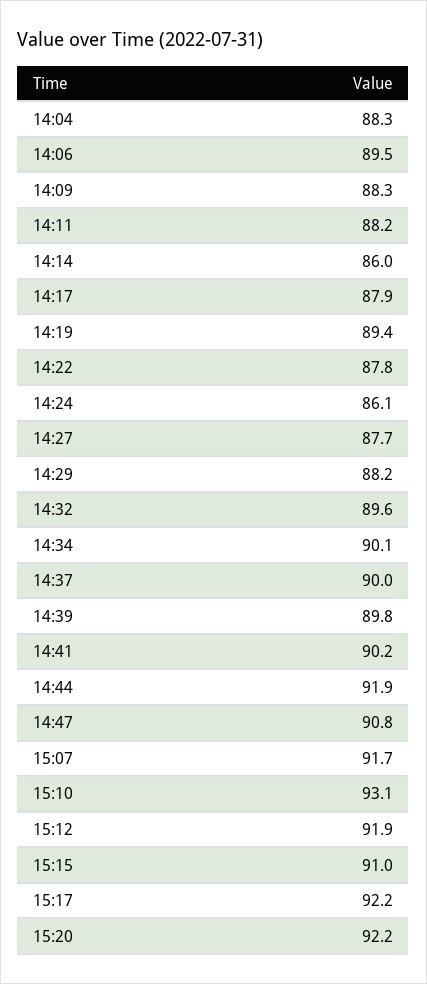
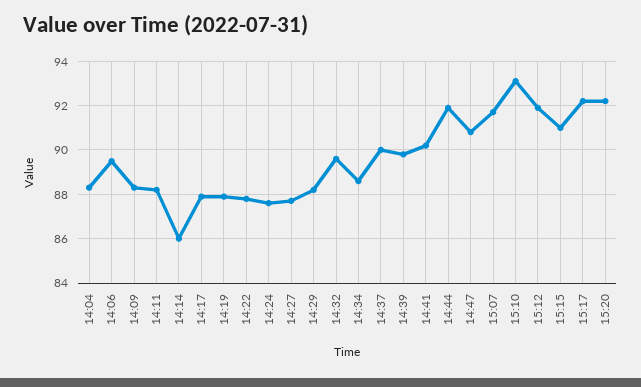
14:19: 89.4 -> 88
14:24: 86.1 -> 87.5
14:34: 90.1 -> 88.5

